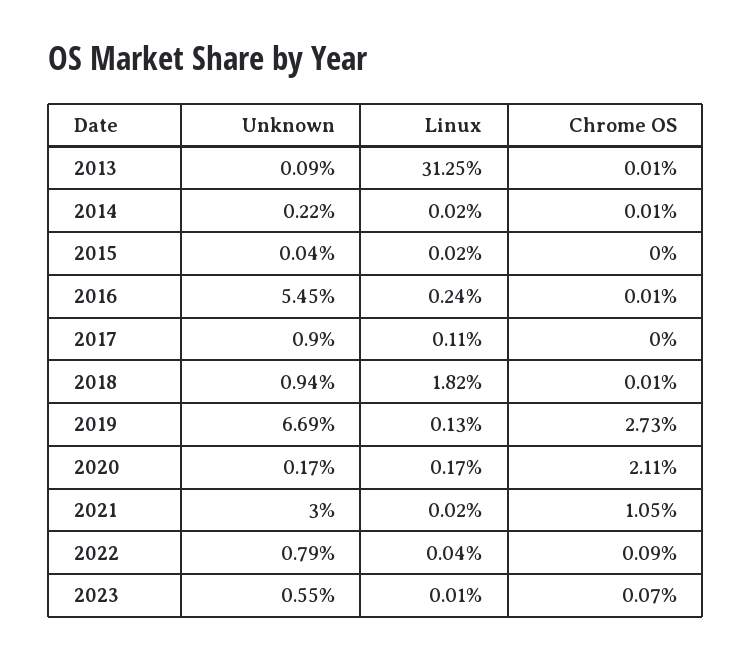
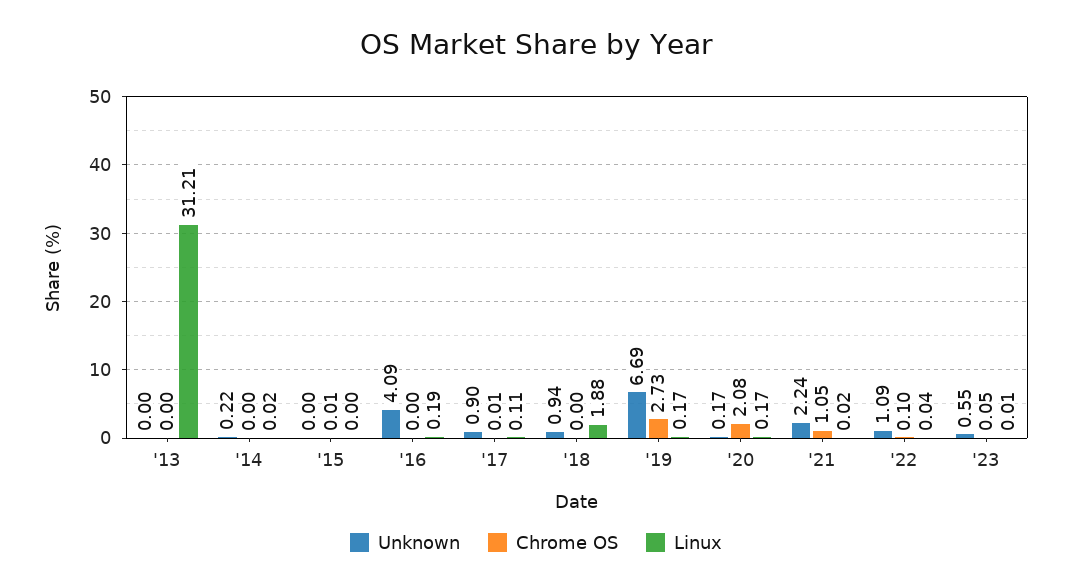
Unknown, 2013: 0.09 -> 0
Linux, 2013: 31.25 -> 31.21
Chrome OS, 2013: 0.01 -> 0
Chrome OS, 2014: 0.01 -> 0
Unknown, 2015: 0.04 -> 0
Linux, 2015: 0.02 -> 0
Chrome OS, 2015: 0 -> 0.01
Unknown, 2016: 5.45 -> 4.09
Linux, 2016: 0.24 -> 0.19
Chrome OS, 2016: 0.01 -> 0
Chrome OS, 2017: 0 -> 0.01
Linux, 2018: 1.82 -> 1.88
Chrome OS, 2018: 0.01 -> 0
Linux, 2019: 0.13 -> 0.17
Chrome OS, 2020: 2.11 -> 2.08
Unknown, 2021: 3 -> 2.24
Unknown, 2022: 0.79 -> 1.09
Chrome OS, 2022: 0.09 -> 0.1
Chrome OS, 2023: 0.07 -> 0.05

